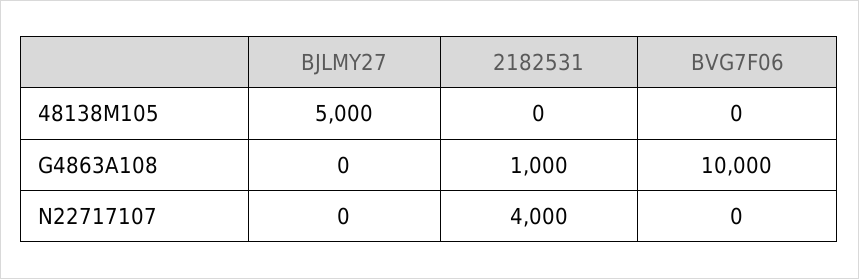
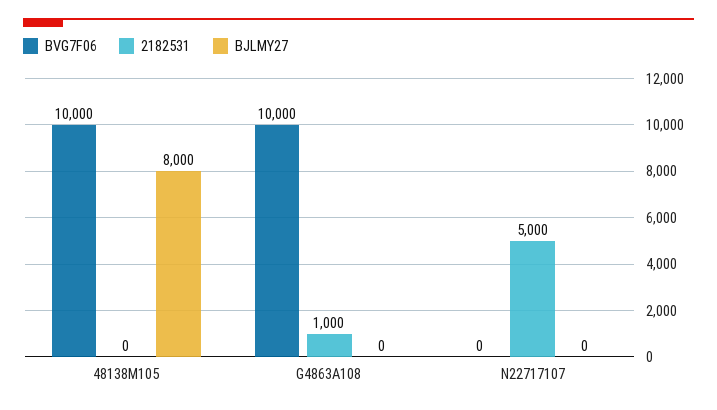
BJLMY27, 48138M105: 5000 -> 8000
BVG7F06, 48138M105: 0 -> 10000
2182531, N22717107: 4000 -> 5000

